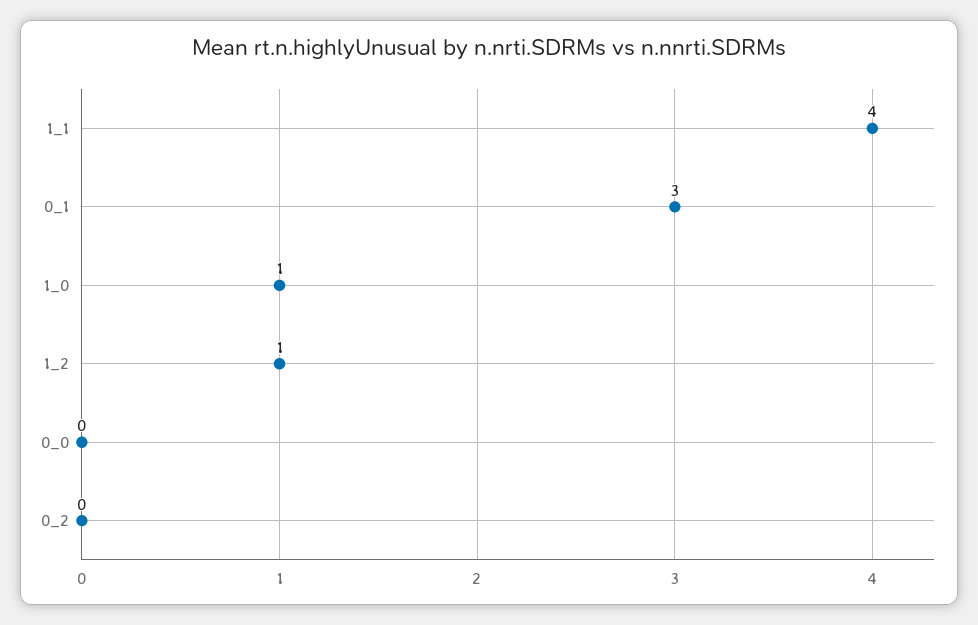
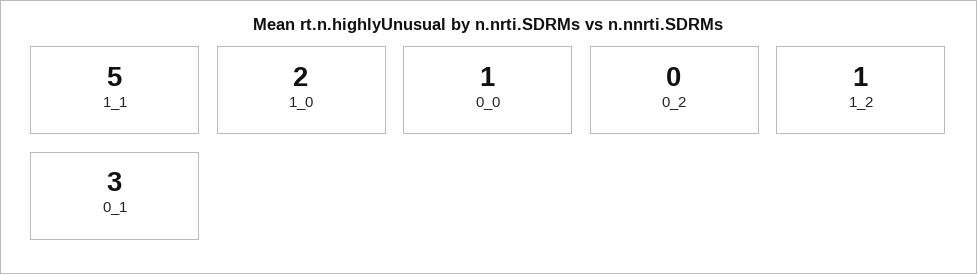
1_1: 4 -> 5
1_0: 1 -> 2
0_0: 0 -> 1

